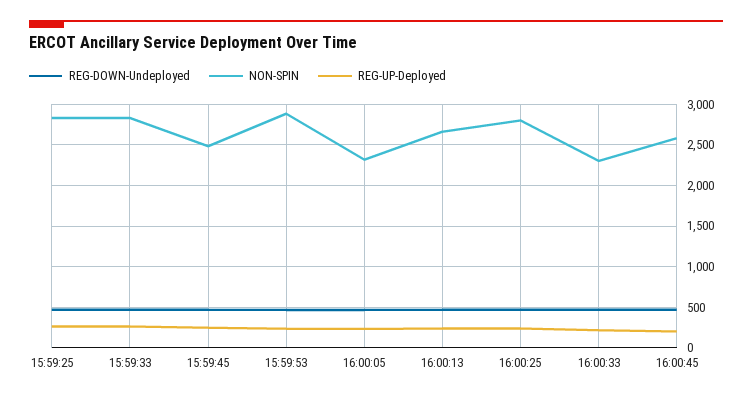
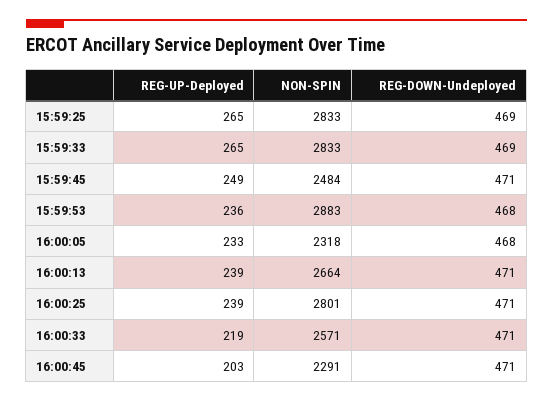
NON-SPIN, 16:00:33: 2300 -> 2571
NON-SPIN, 16:00:45: 2600 -> 2291

